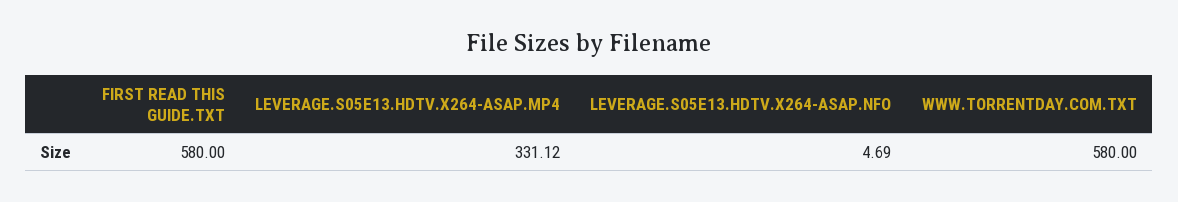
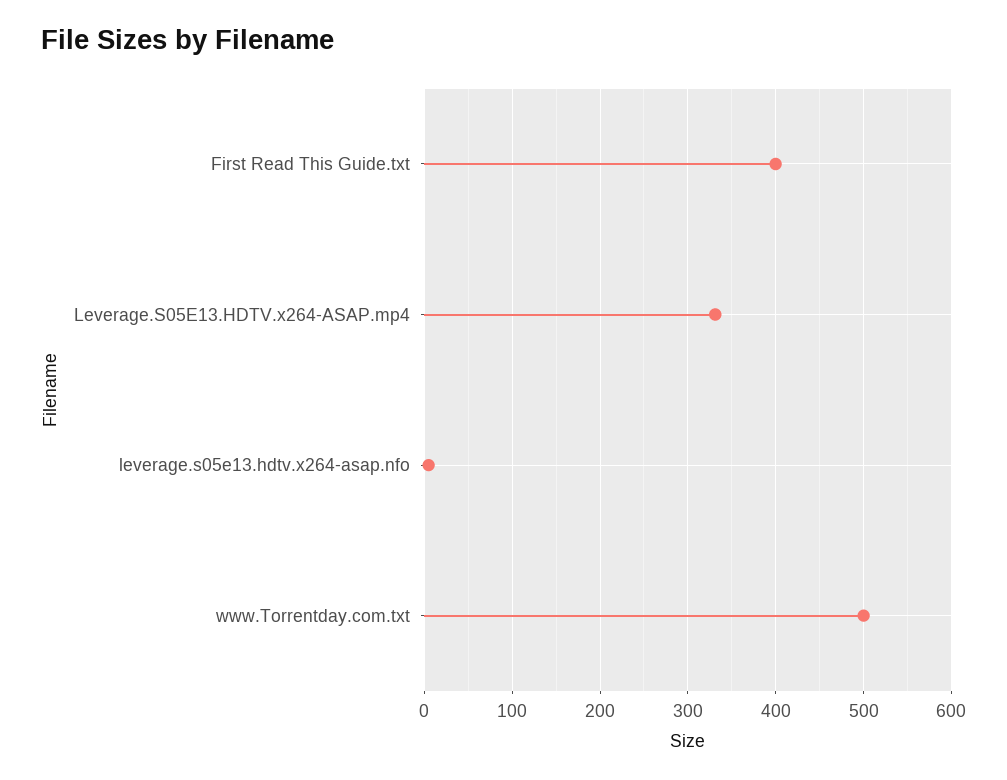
FIRST READ THIS GUIDE.TXT: 580 -> 400
WWW.TORRENTDAY.COM.TXT: 580 -> 500

